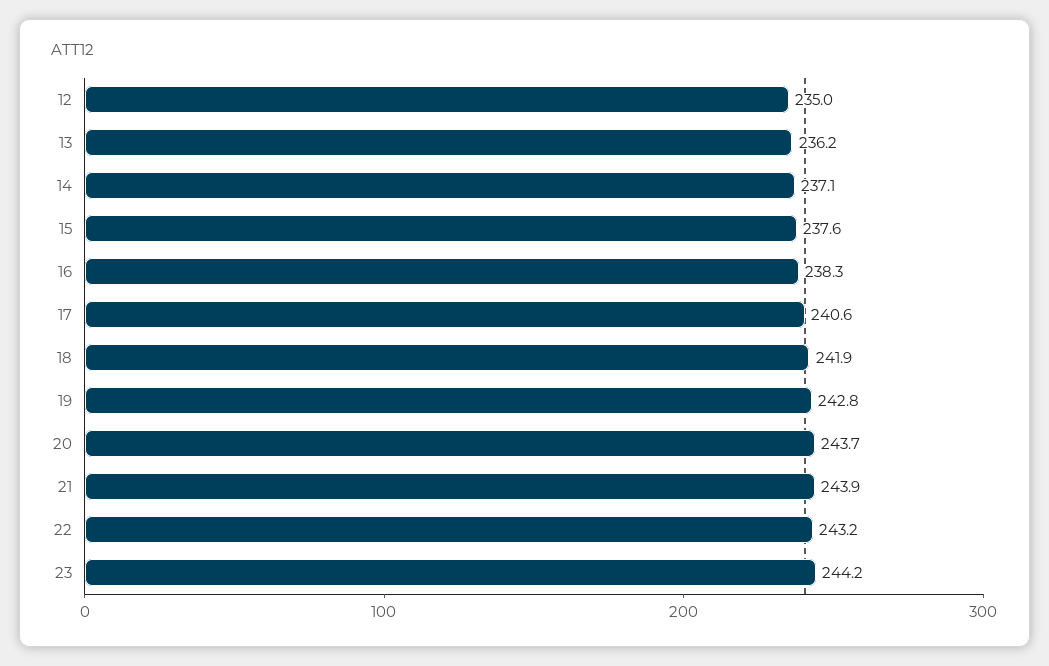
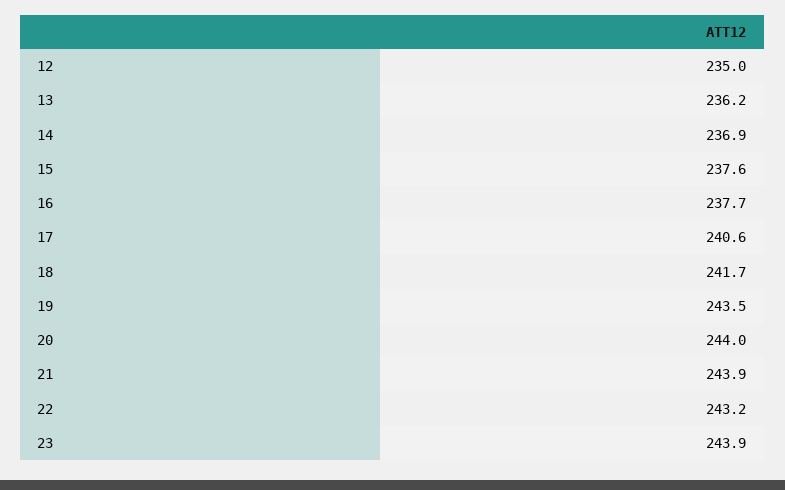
14: 237.1 -> 236.9
16: 238.3 -> 237.7
18: 241.9 -> 241.7
19: 242.8 -> 243.5
20: 243.7 -> 244
23: 244.2 -> 243.9

